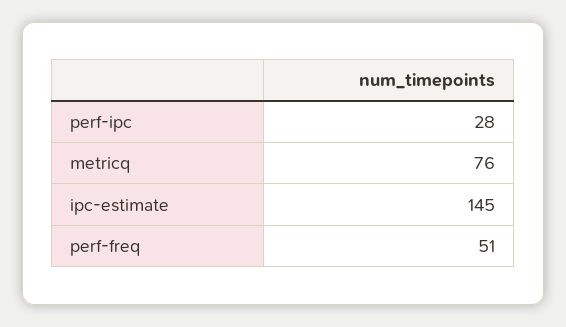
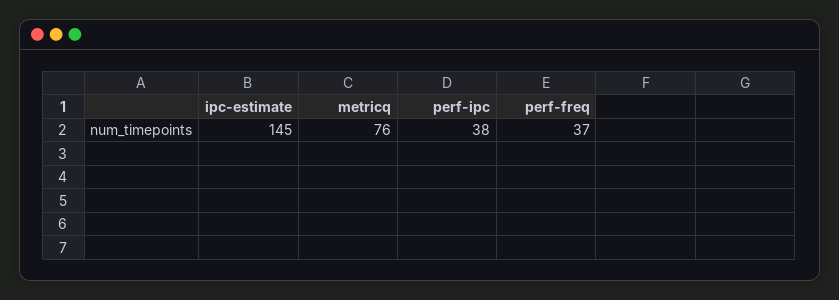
perf-ipc: 28 -> 38
perf-freq: 51 -> 37

